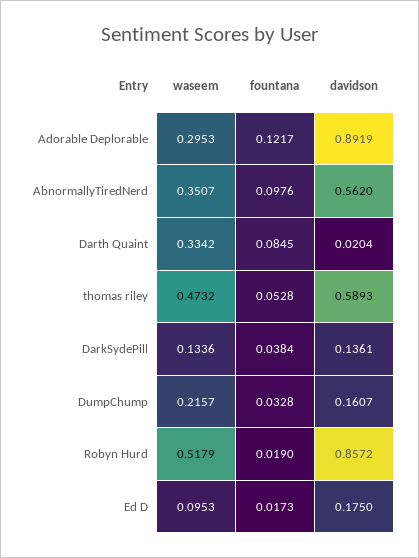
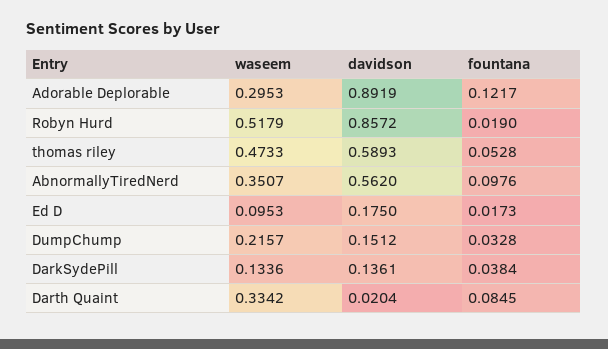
waseem, thomas riley: 0.4732 -> 0.4733
davidson, DumpChump: 0.1607 -> 0.1512

